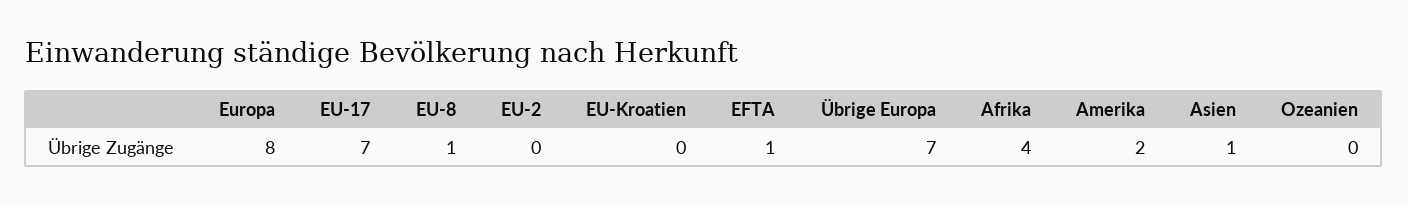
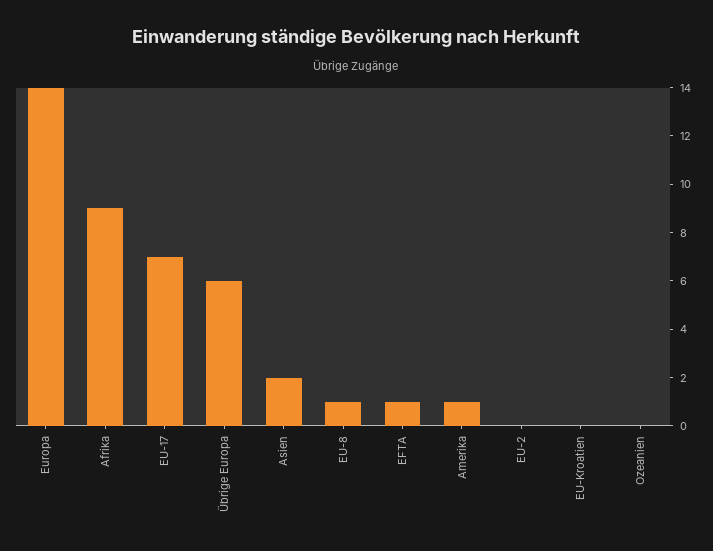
Europa: 8 -> 14
Übrige Europa: 7 -> 6
Afrika: 4 -> 9
Amerika: 2 -> 1
Asien: 1 -> 2

